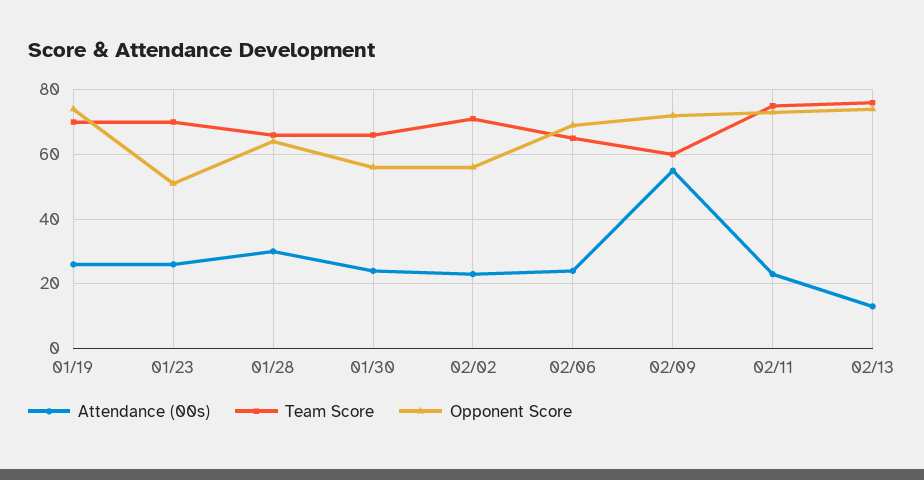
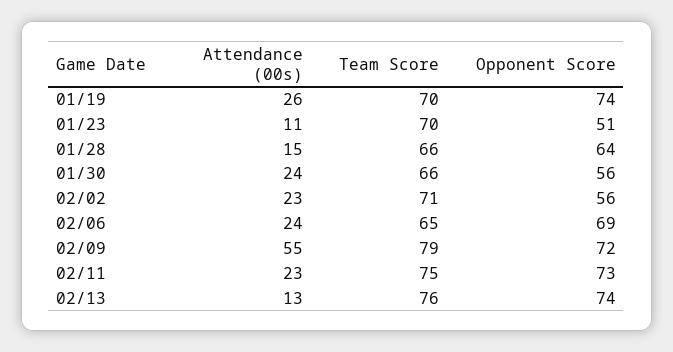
Attendance (00s), 01/23: 25 -> 11
Attendance (00s), 01/28: 30 -> 15
Team Score, 02/09: 60 -> 79

